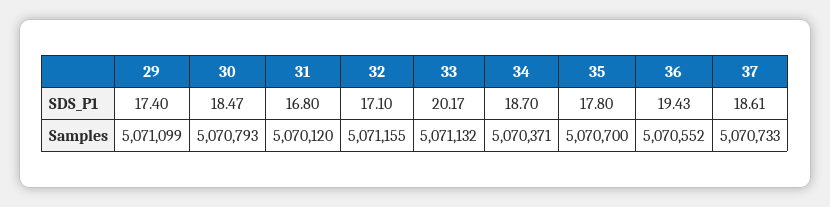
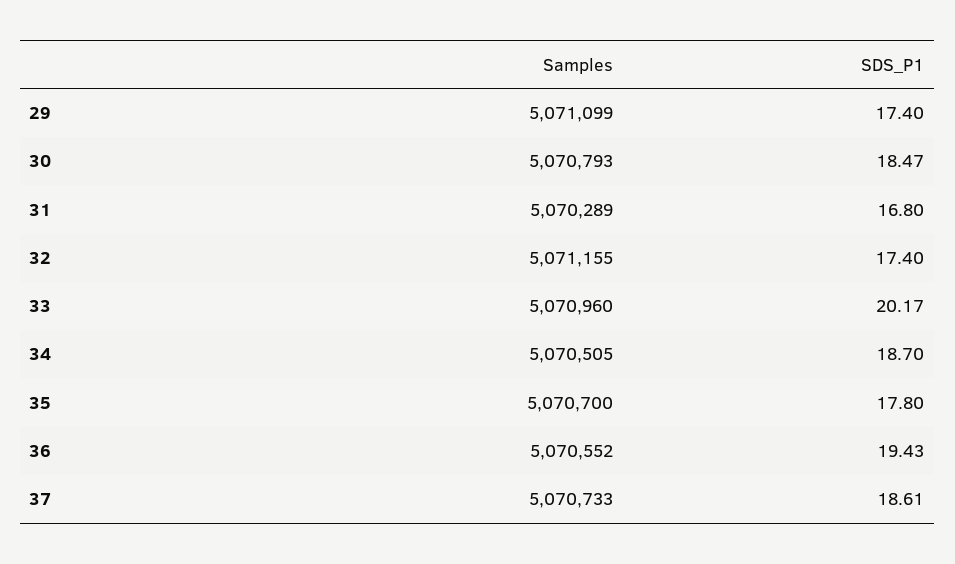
32, SDS_P1: 17.1 -> 17.4
31, Samples: 5070120 -> 5070289
33, Samples: 5071132 -> 5070960
34, Samples: 5070371 -> 5070505

